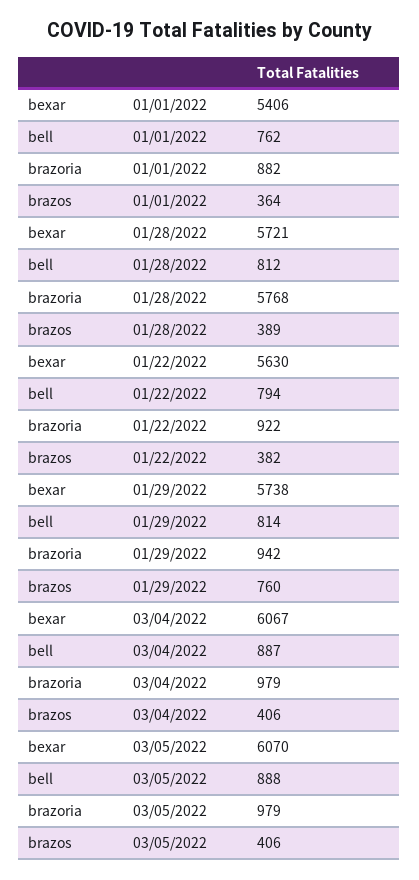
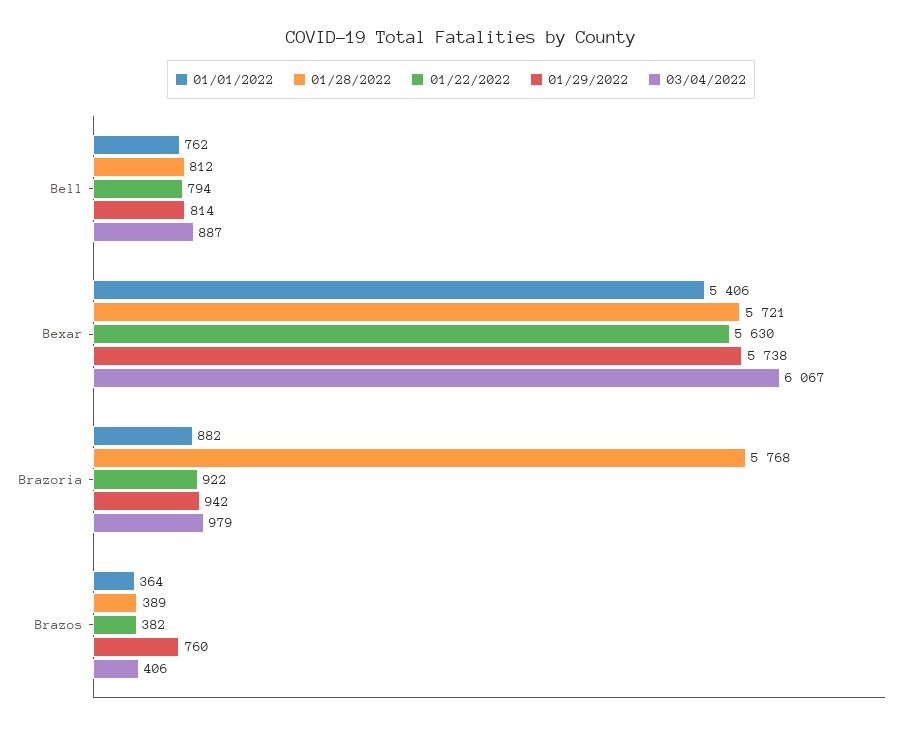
03/05/2022, bexar: 6070 -> none
03/05/2022, bell: 888 -> none
03/05/2022, brazoria: 979 -> none
03/05/2022, brazos: 406 -> none

